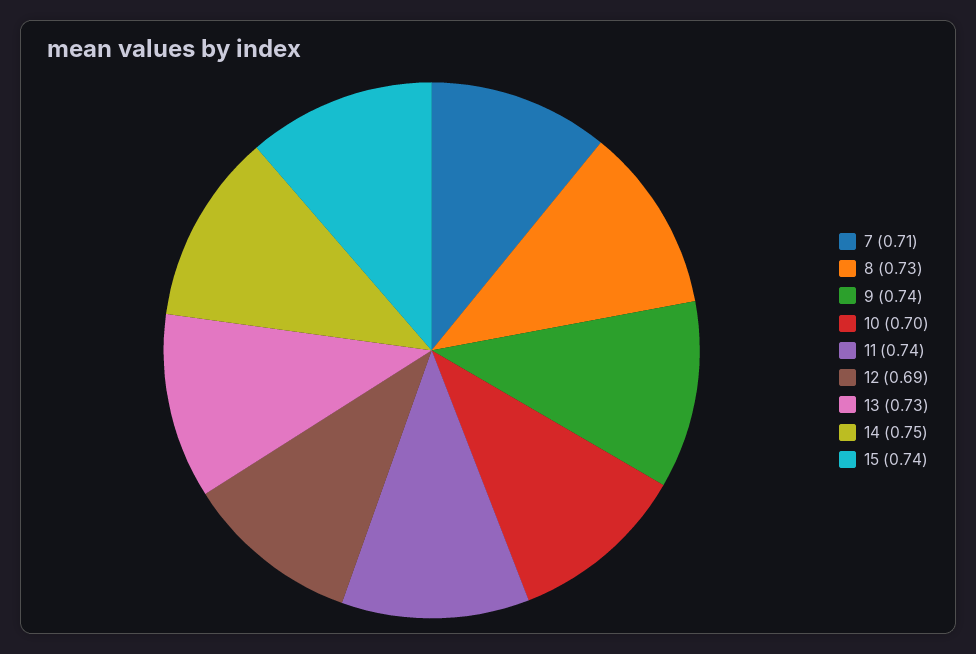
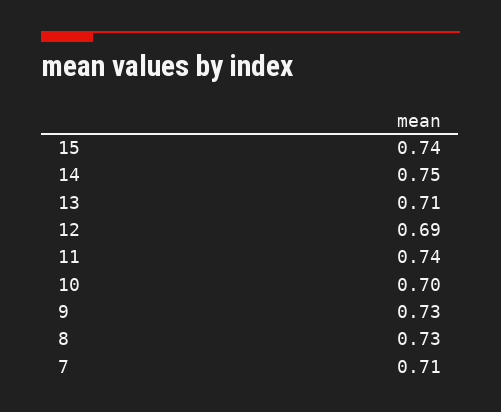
9: 0.74 -> 0.73
13: 0.73 -> 0.71

